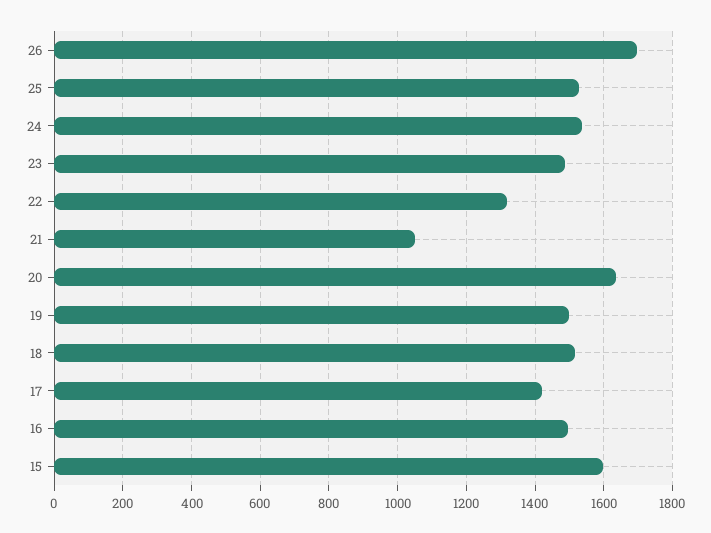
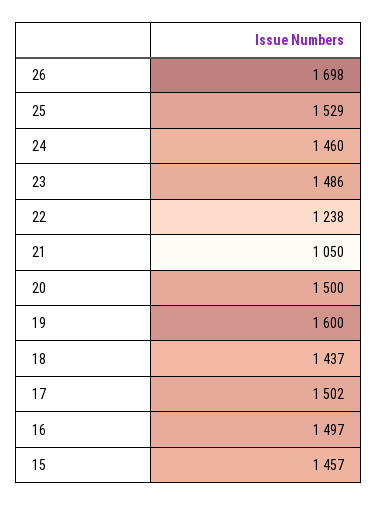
24: 1540 -> 1460
22: 1320 -> 1238
20: 1640 -> 1500
19: 1500 -> 1600
18: 1520 -> 1437
17: 1420 -> 1502
15: 1600 -> 1457

